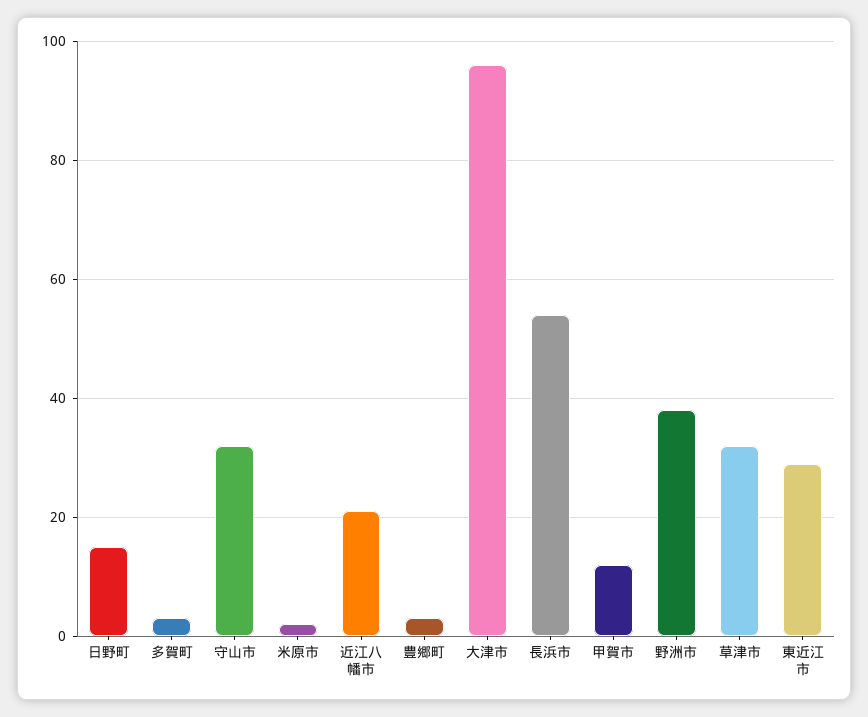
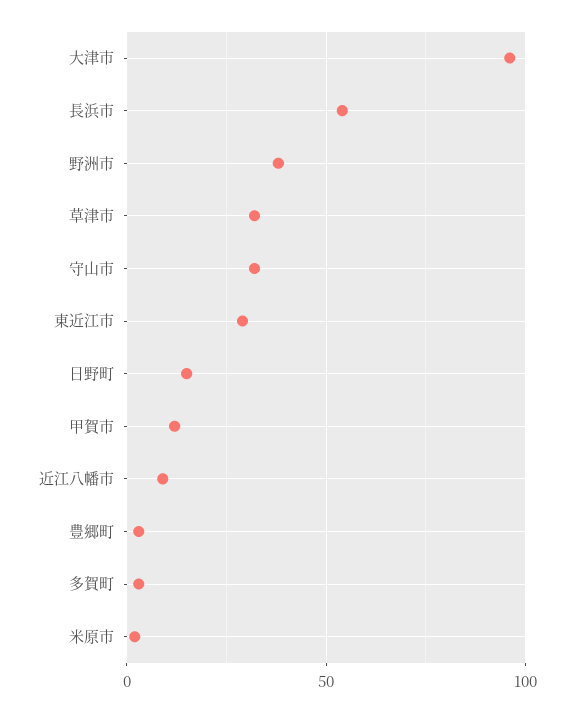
近江八幡市: 20 -> 10

